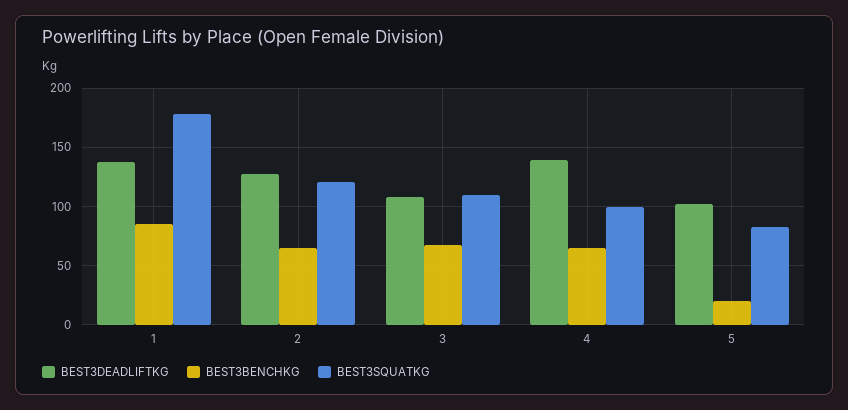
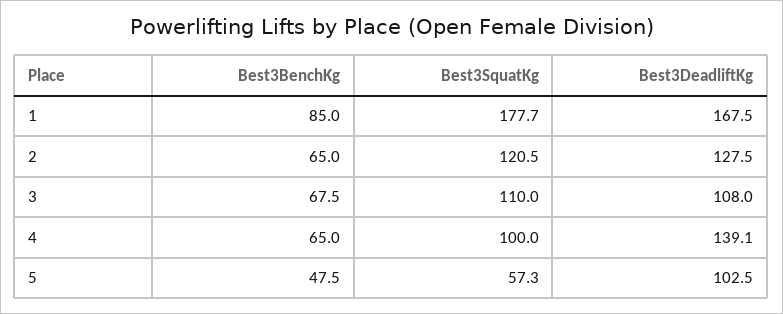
BEST3DEADLIFTKG, 1: 140 -> 167.5
BEST3BENCHKG, 5: 20 -> 47.5
BEST3SQUATKG, 5: 80 -> 57.3

